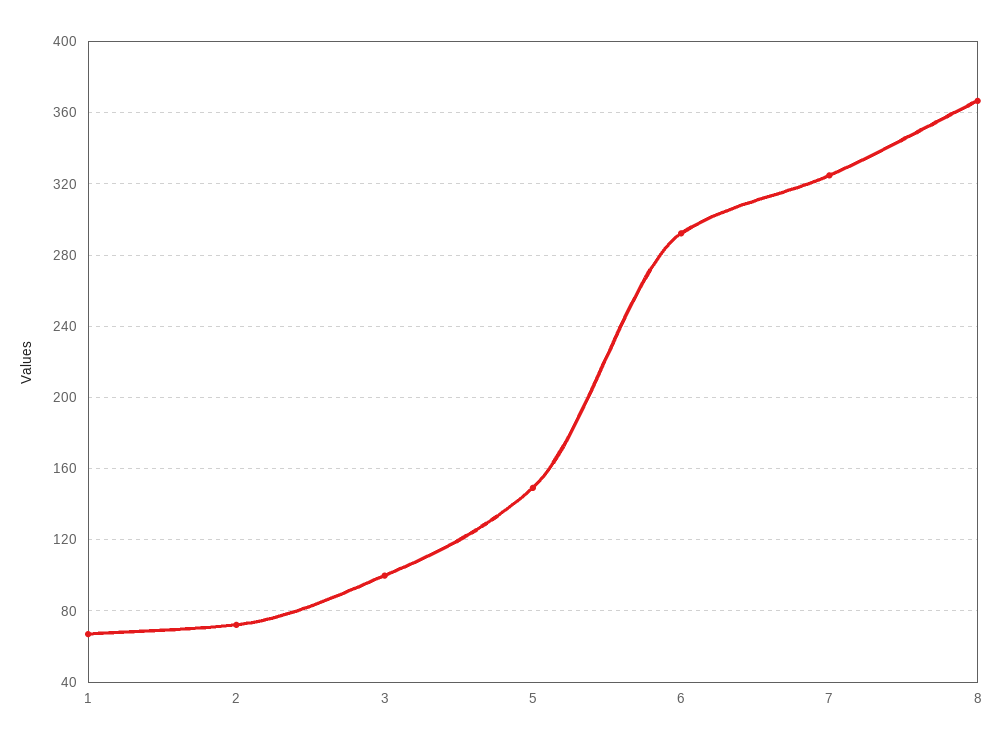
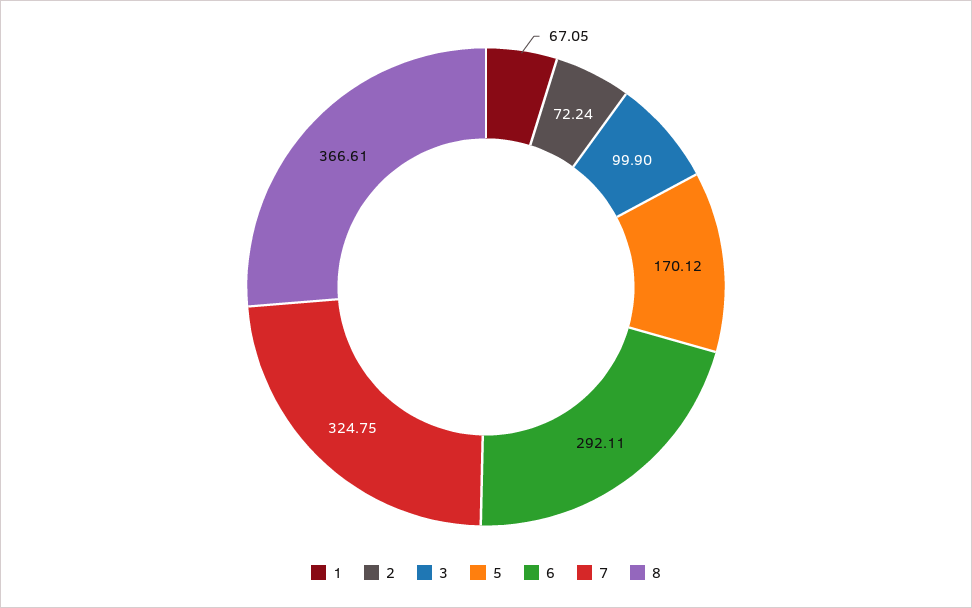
5: 150 -> 170.12

